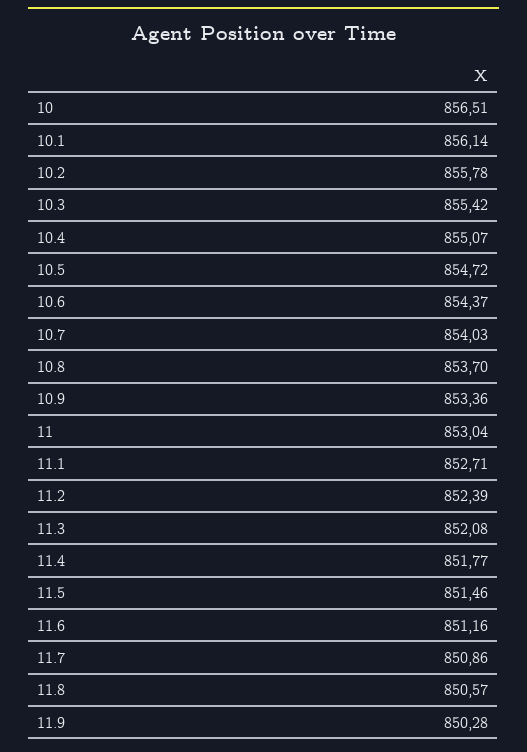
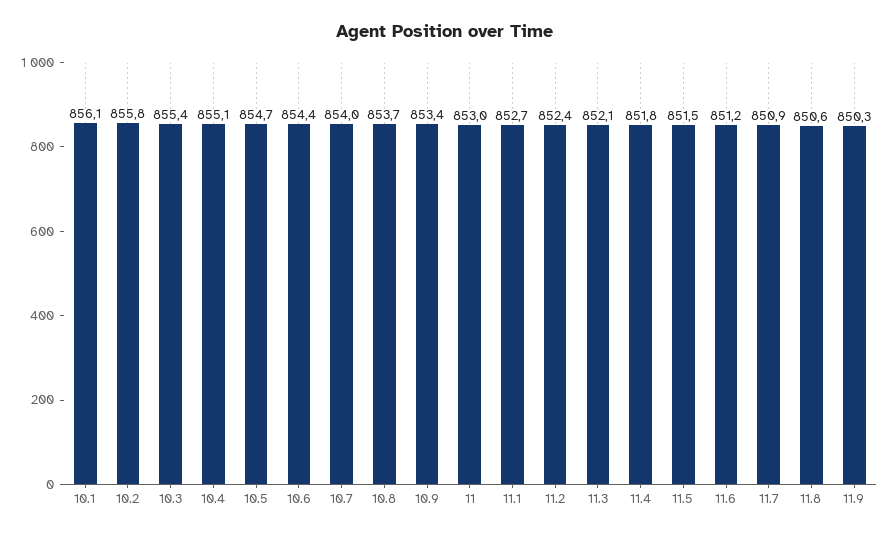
10: 856.51 -> none

